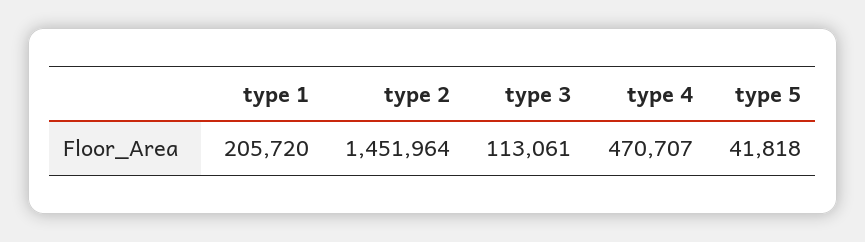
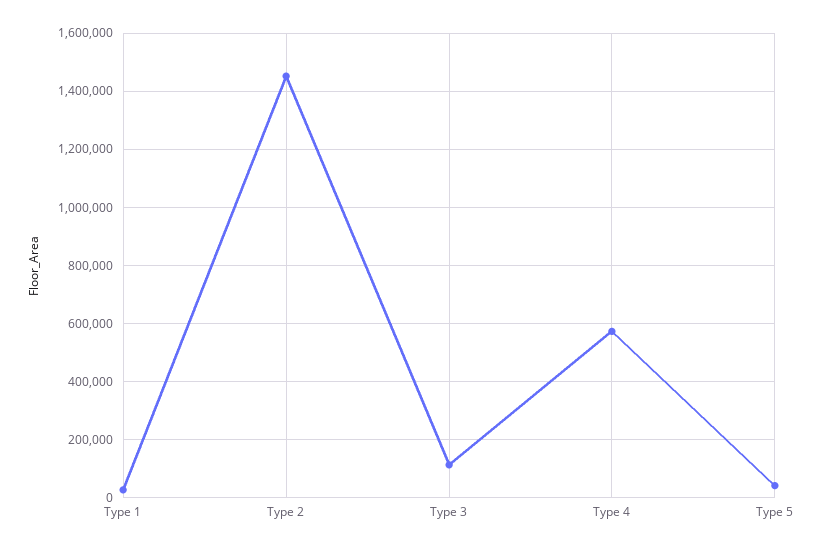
type 1: 205720 -> 25000
type 4: 470707 -> 575000

